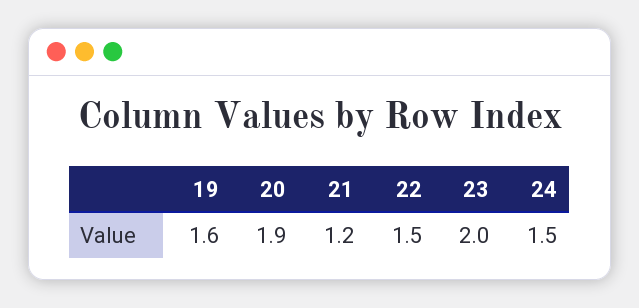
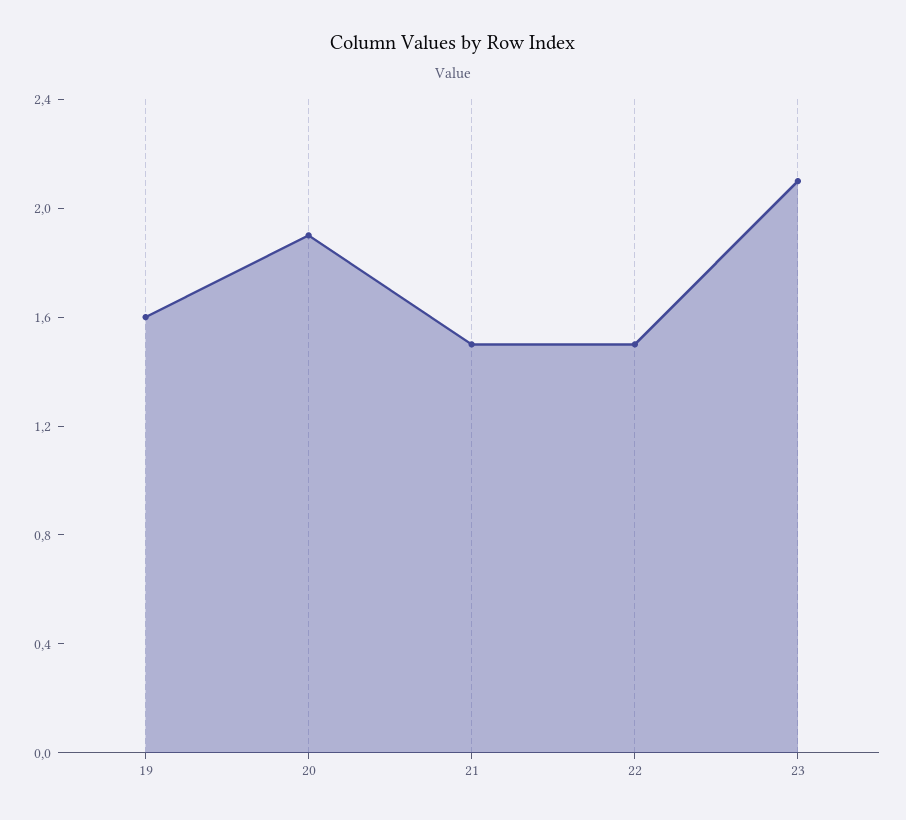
21: 1.2 -> 1.5
23: 2 -> 2.1
24: 1.5 -> none

